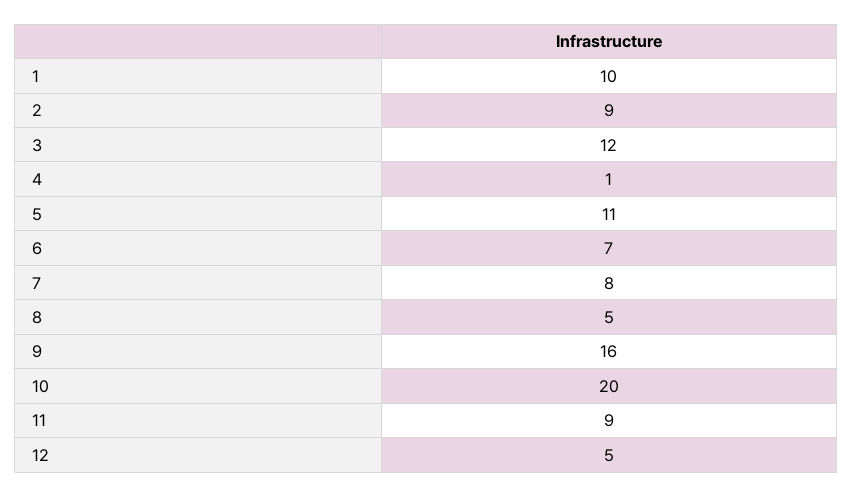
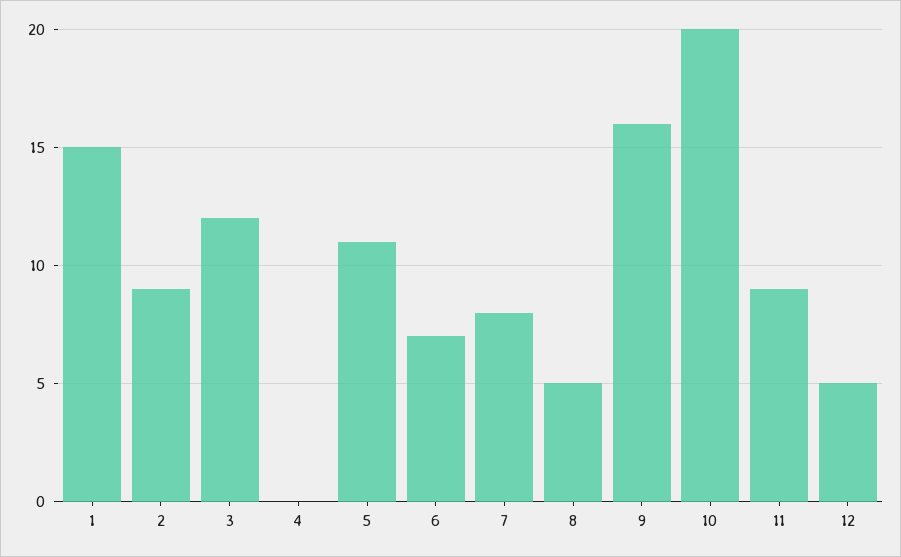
1: 10 -> 15
4: 1 -> 0

